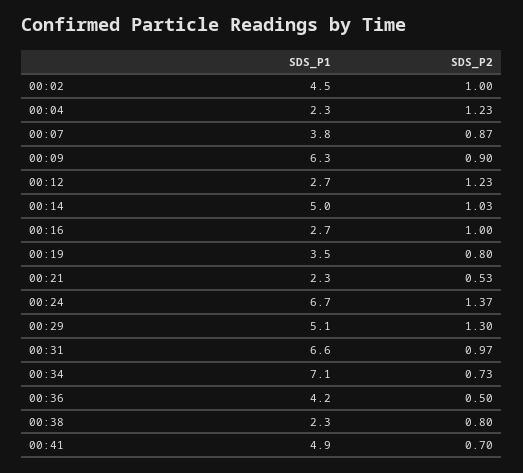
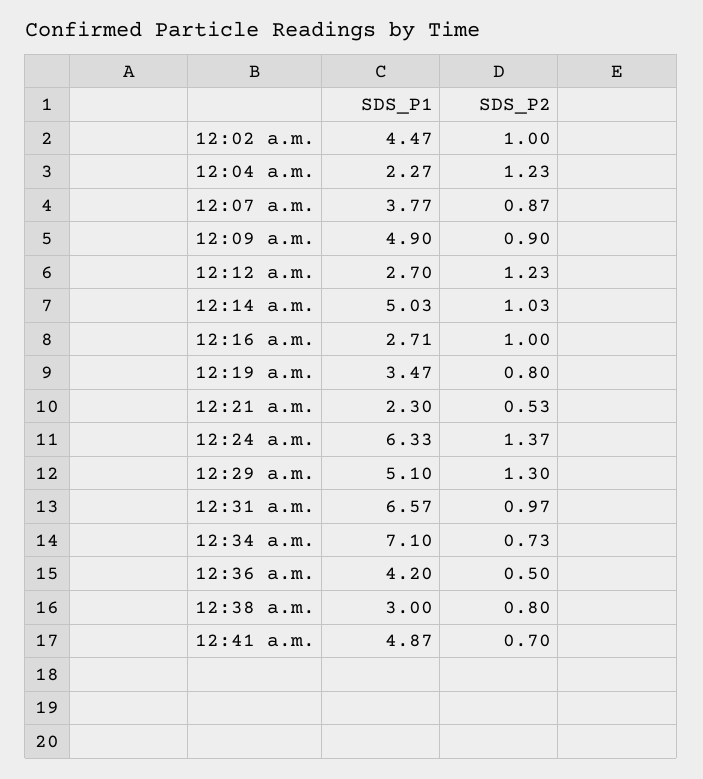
SDS_P1, 00:09: 6.3 -> 4.9
SDS_P1, 00:24: 6.7 -> 6.33
SDS_P1, 00:38: 2.3 -> 3

